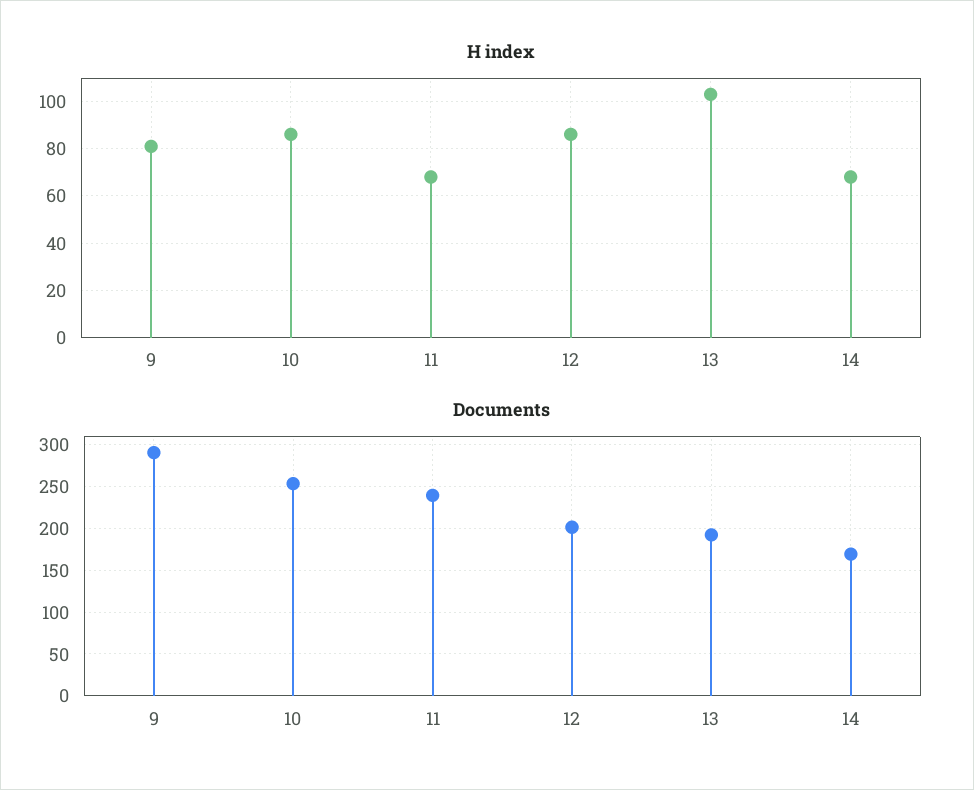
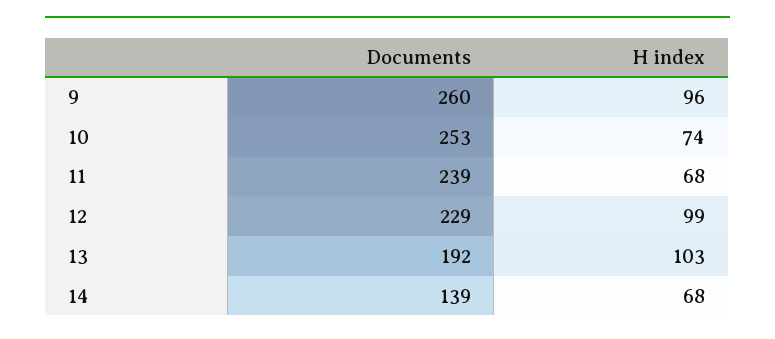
H index, 9: 80 -> 96
H index, 10: 85 -> 74
H index, 12: 85 -> 99
Documents, 9: 290 -> 260
Documents, 12: 200 -> 229
Documents, 14: 170 -> 139

